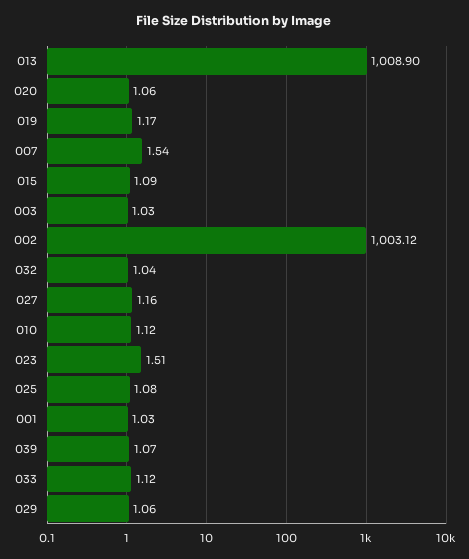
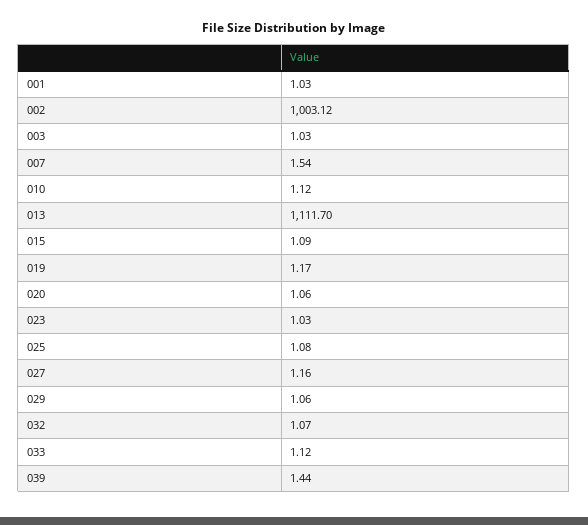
013: 1008.9 -> 1111.7
032: 1.04 -> 1.07
023: 1.51 -> 1.03
039: 1.07 -> 1.44

